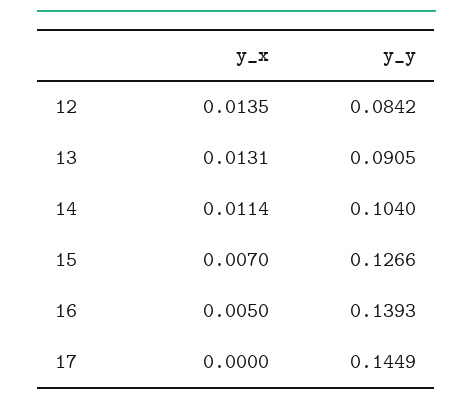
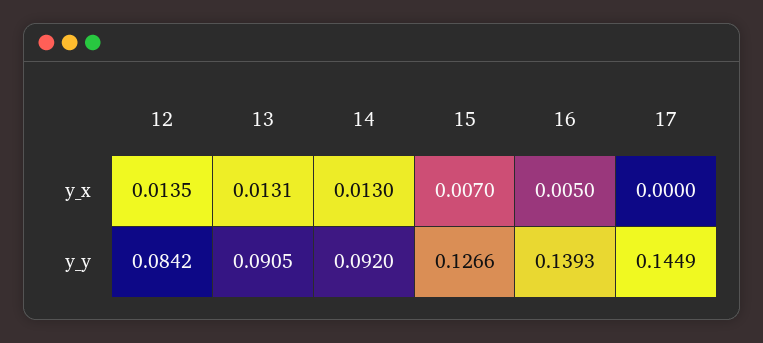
y_x, 14: 0.0114 -> 0.013
y_y, 14: 0.104 -> 0.092

